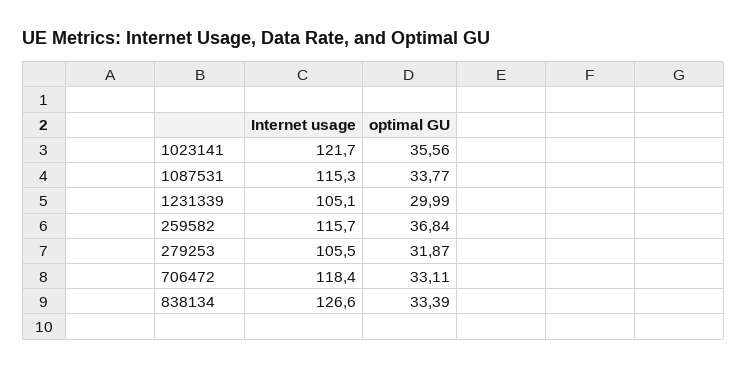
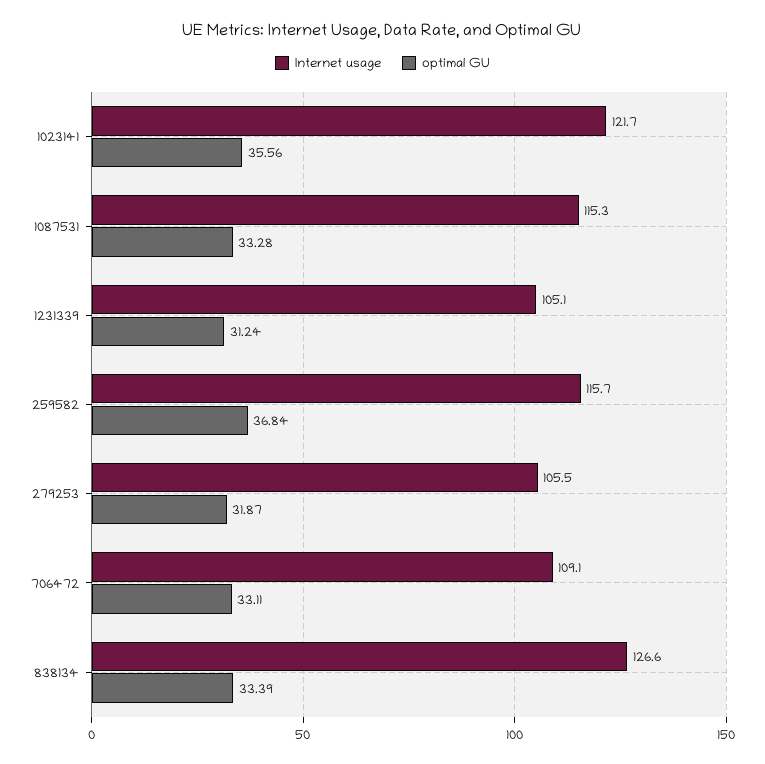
optimal GU, 1087531: 33.77 -> 33.28
optimal GU, 1231339: 29.99 -> 31.24
Internet usage, 706472: 118.4 -> 109.1

